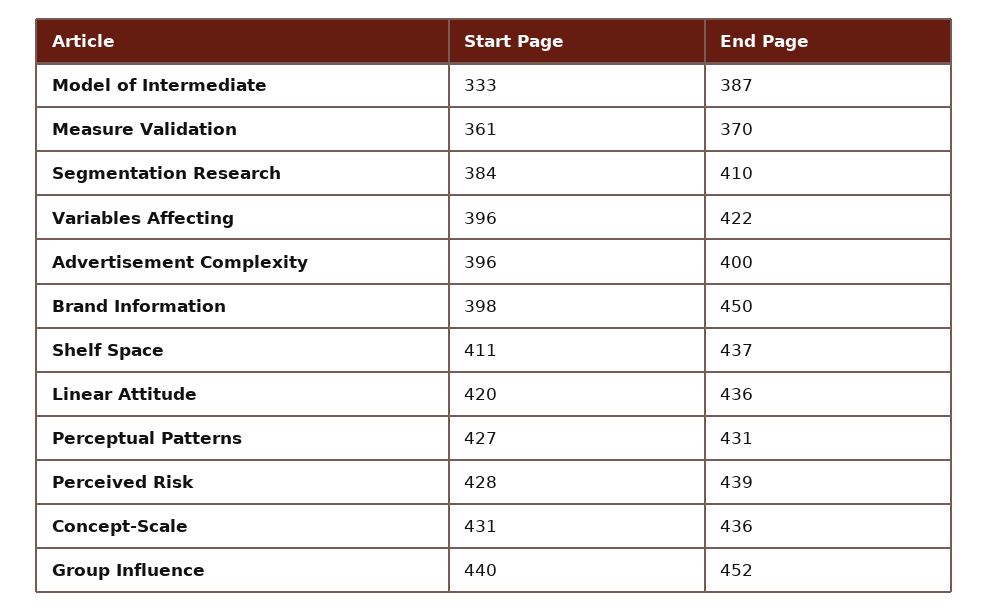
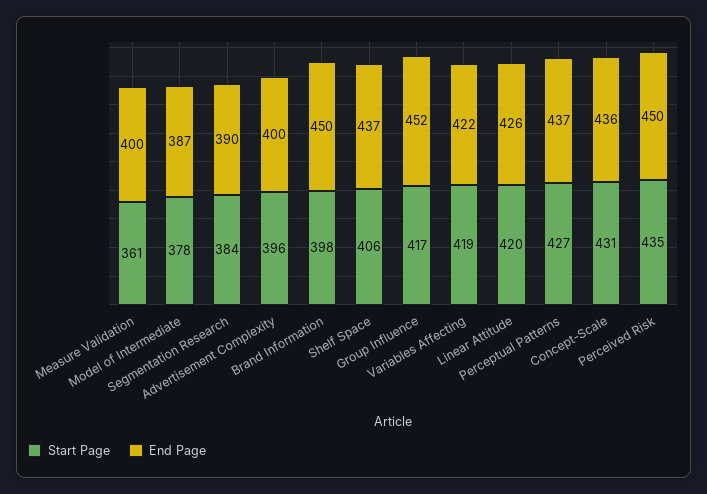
Start Page, Model of Intermediate: 333 -> 378
End Page, Measure Validation: 370 -> 400
End Page, Segmentation Research: 410 -> 390
Start Page, Variables Affecting: 396 -> 419
Start Page, Shelf Space: 411 -> 406
End Page, Linear Attitude: 436 -> 426
End Page, Perceptual Patterns: 431 -> 437
Start Page, Perceived Risk: 428 -> 435
End Page, Perceived Risk: 439 -> 450
Start Page, Group Influence: 440 -> 417

